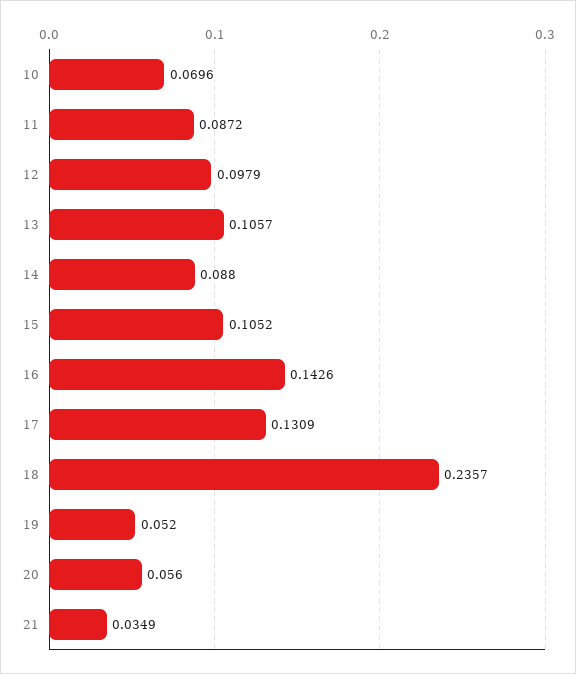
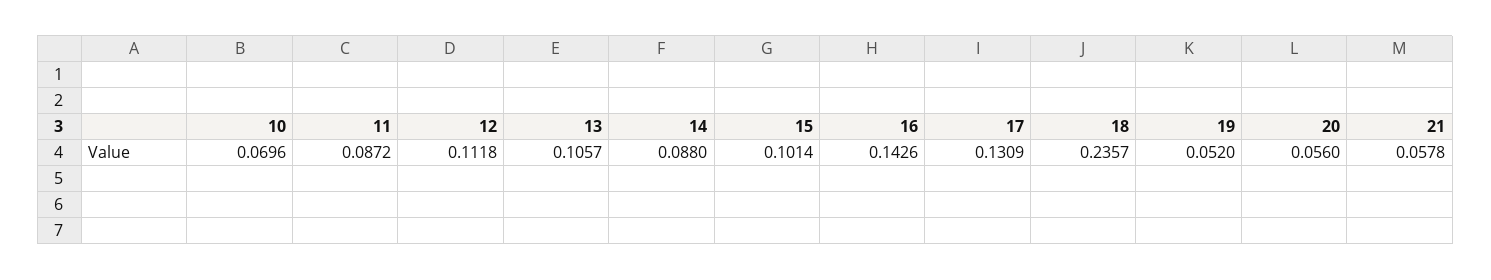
12: 0.0979 -> 0.1118
15: 0.1052 -> 0.1014
21: 0.0349 -> 0.0578

